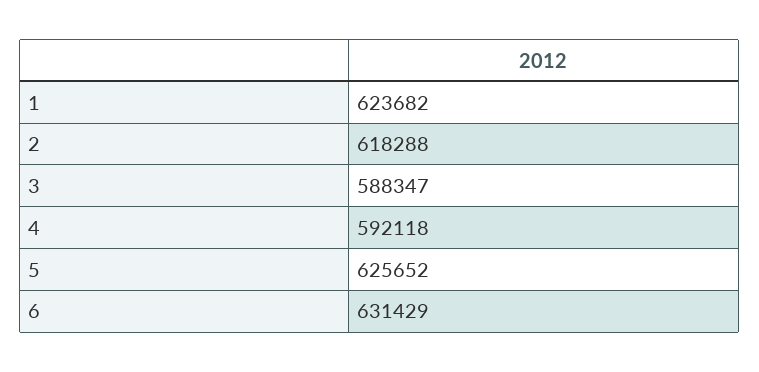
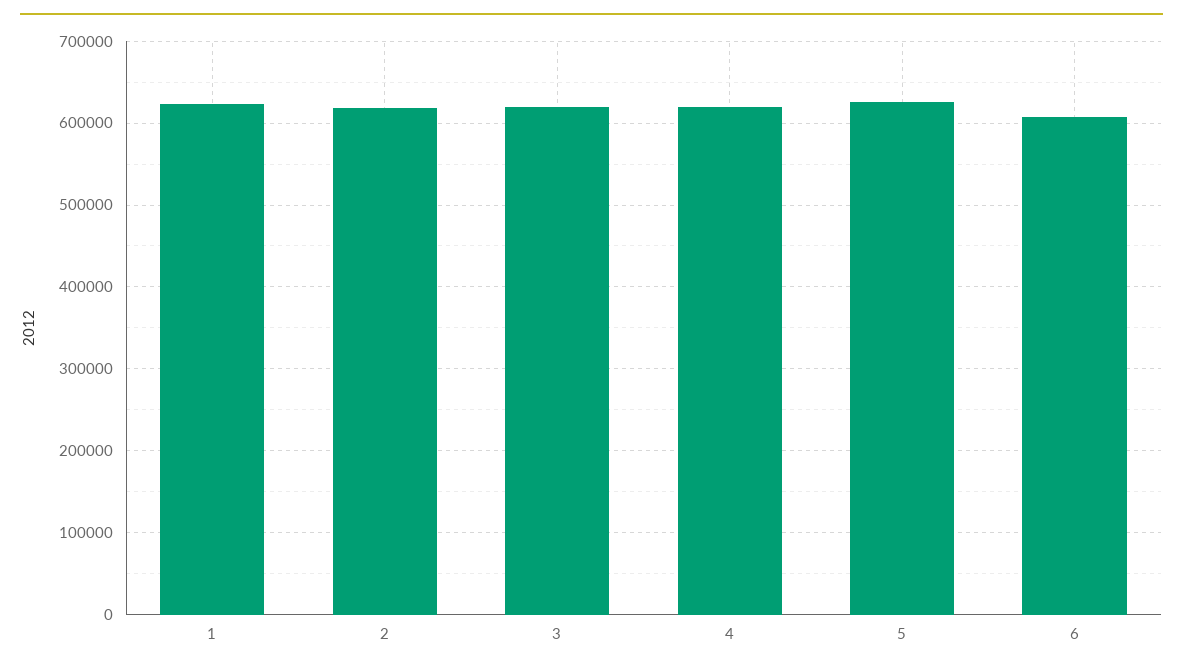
3: 588347 -> 620000
4: 592118 -> 620000
6: 631429 -> 610000

